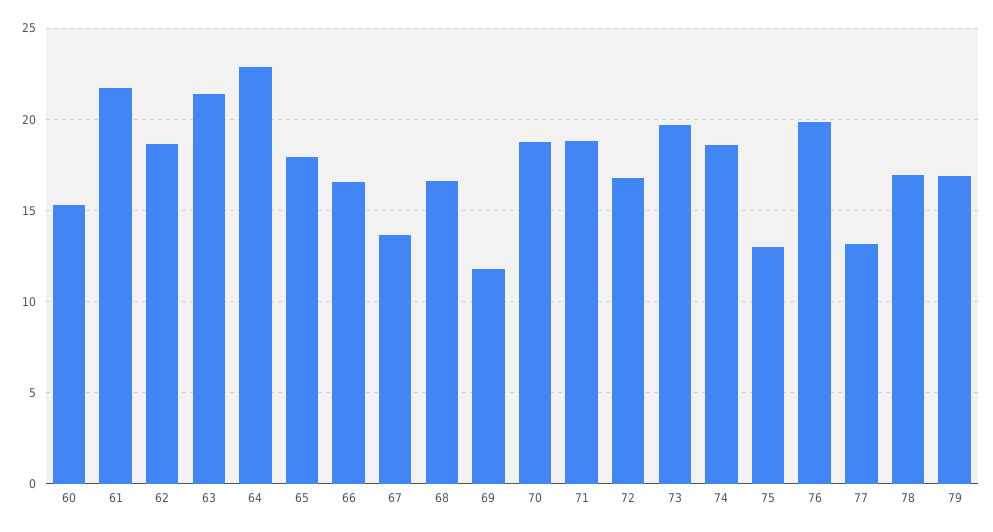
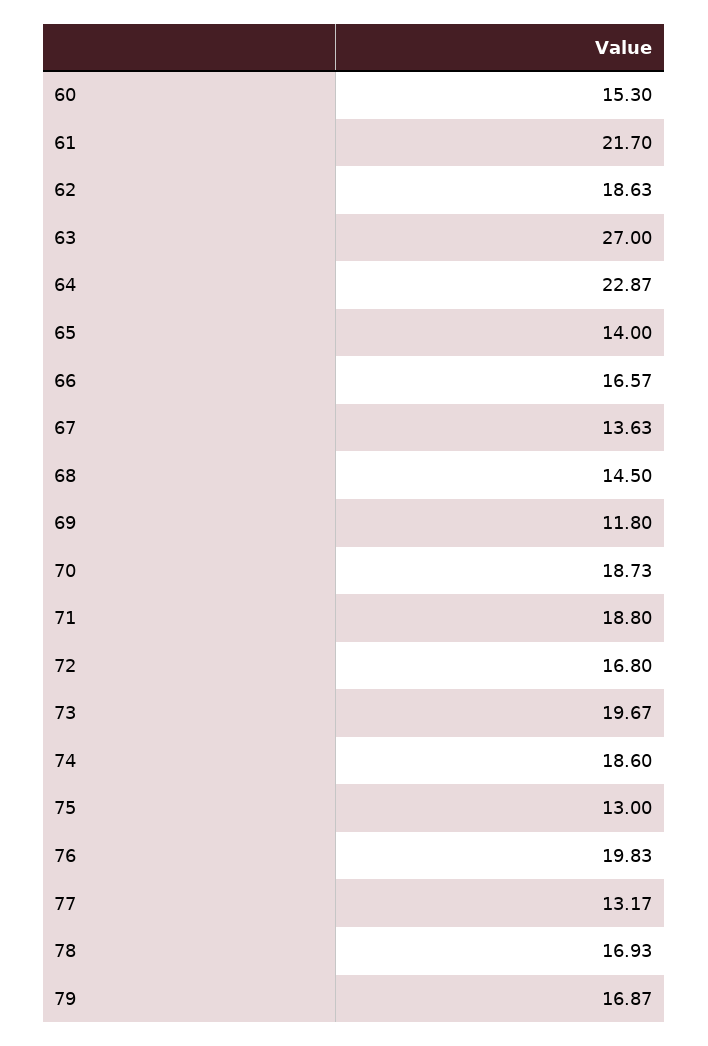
63: 21.5 -> 27
65: 18 -> 14
68: 16.5 -> 14.5

